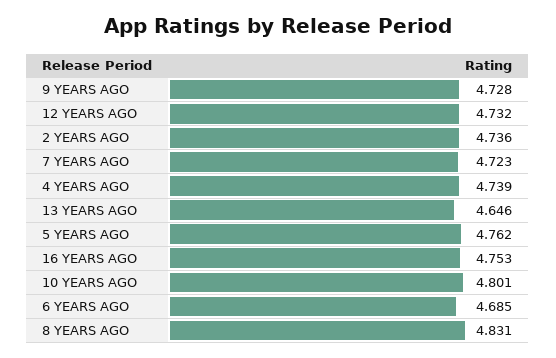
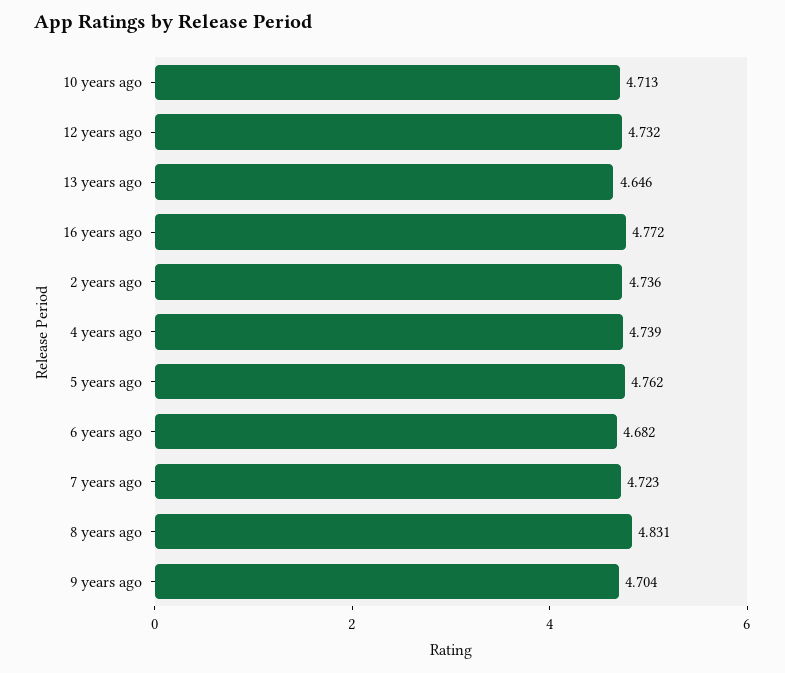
9 YEARS AGO: 4.728 -> 4.704
16 YEARS AGO: 4.753 -> 4.772
10 YEARS AGO: 4.801 -> 4.713
6 YEARS AGO: 4.685 -> 4.682

